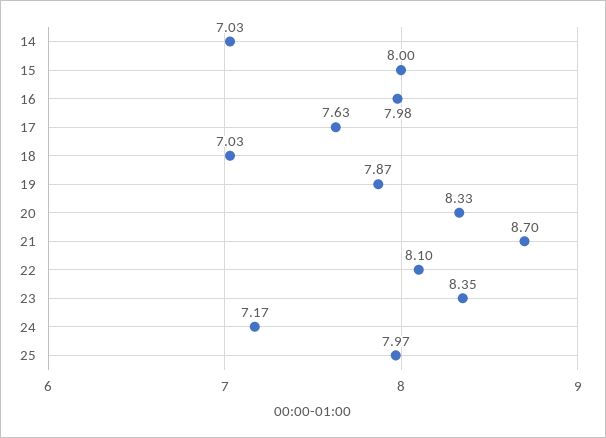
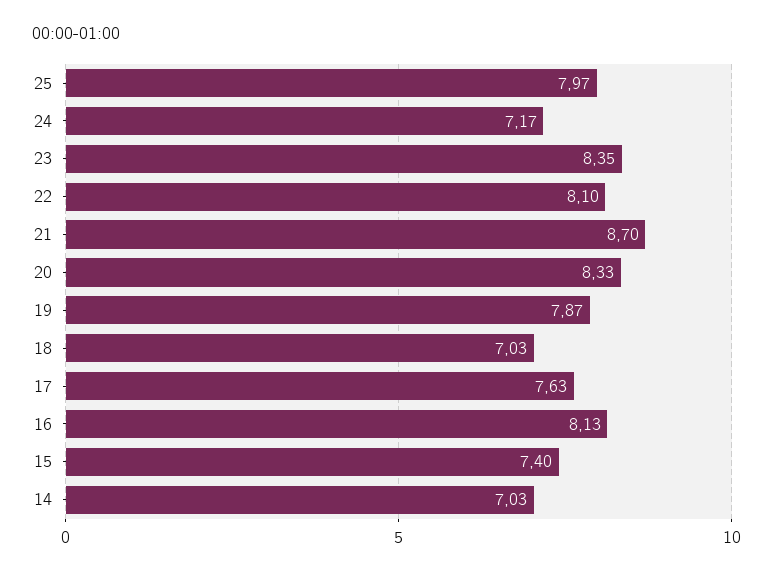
15: 8 -> 7.4
16: 7.98 -> 8.13

